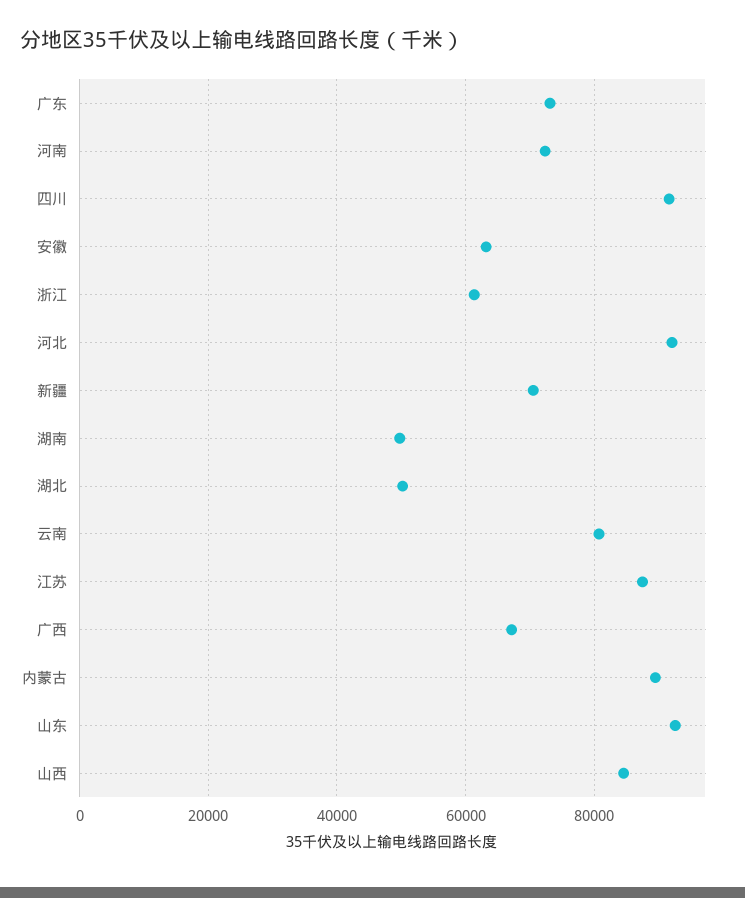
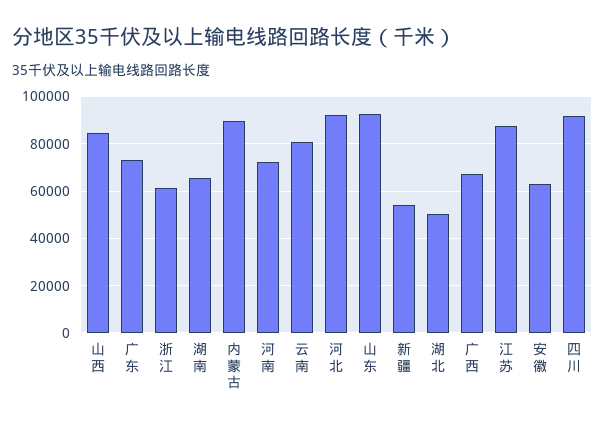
新疆: 70000 -> 55000
湖南: 50000 -> 65000

